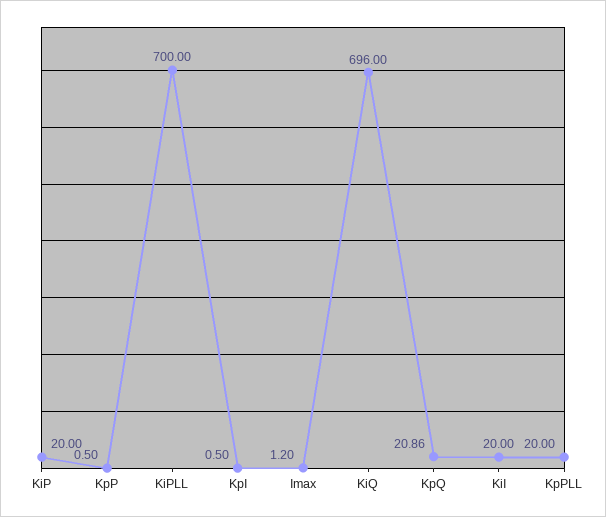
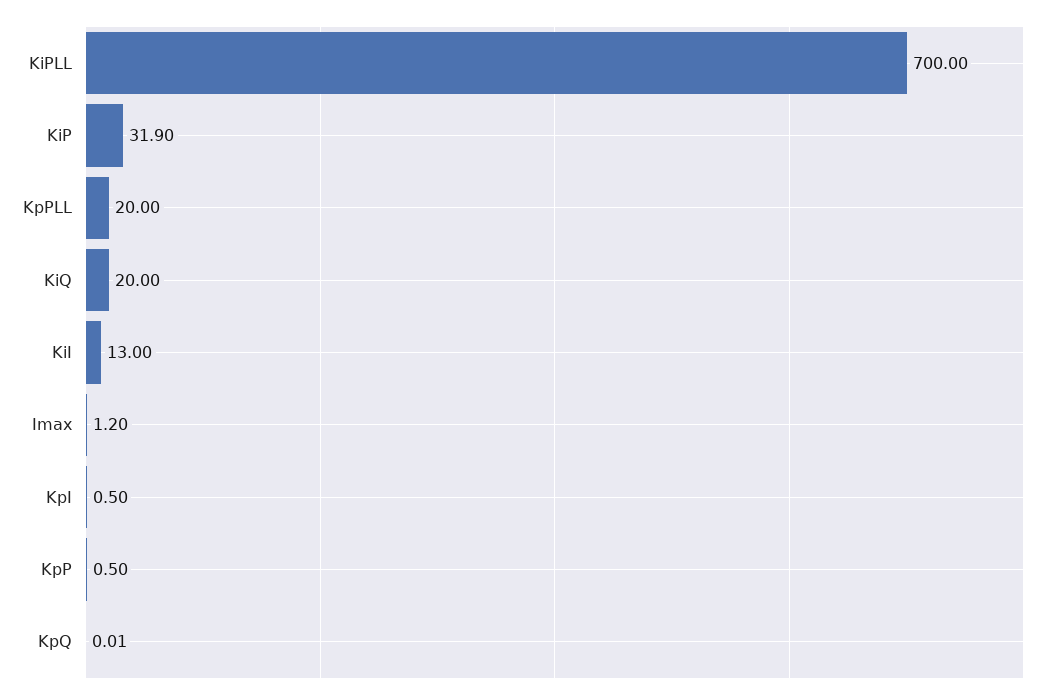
KiP: 20 -> 31.9
KiQ: 696 -> 20
KpQ: 20.86 -> 0.01
KiI: 20 -> 13

